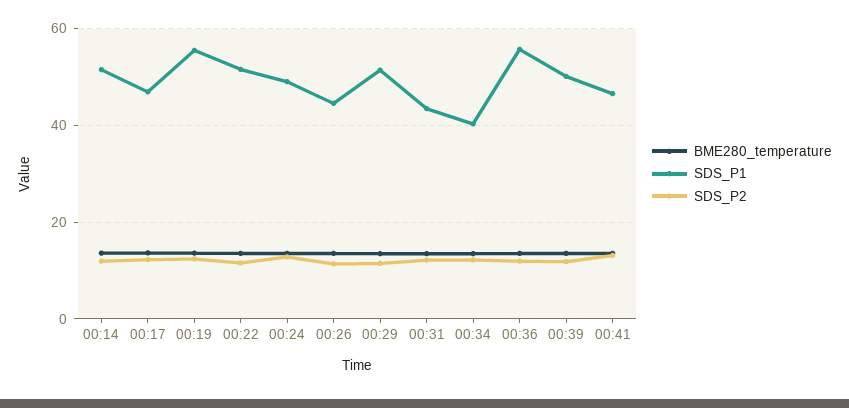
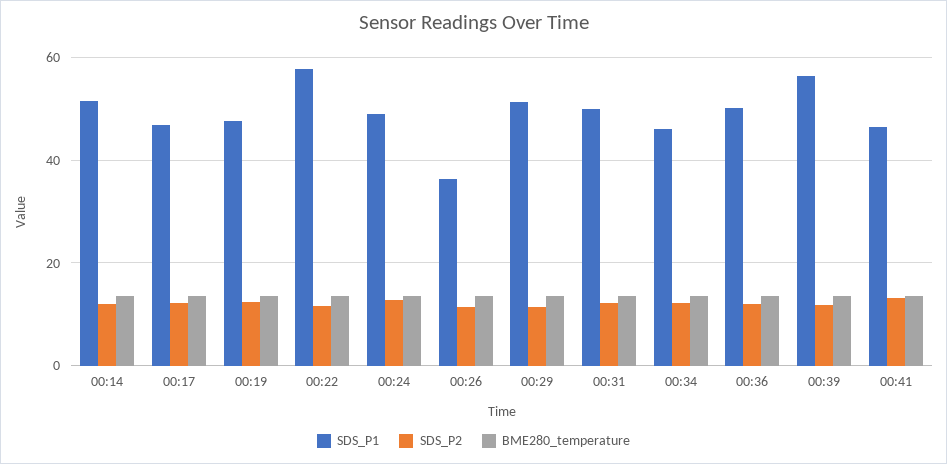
SDS_P1, 00:19: 56 -> 48
SDS_P1, 00:22: 52 -> 58
SDS_P1, 00:26: 44 -> 36
SDS_P1, 00:31: 44 -> 50
SDS_P1, 00:34: 40 -> 46
SDS_P1, 00:36: 56 -> 50
SDS_P1, 00:39: 50 -> 56

